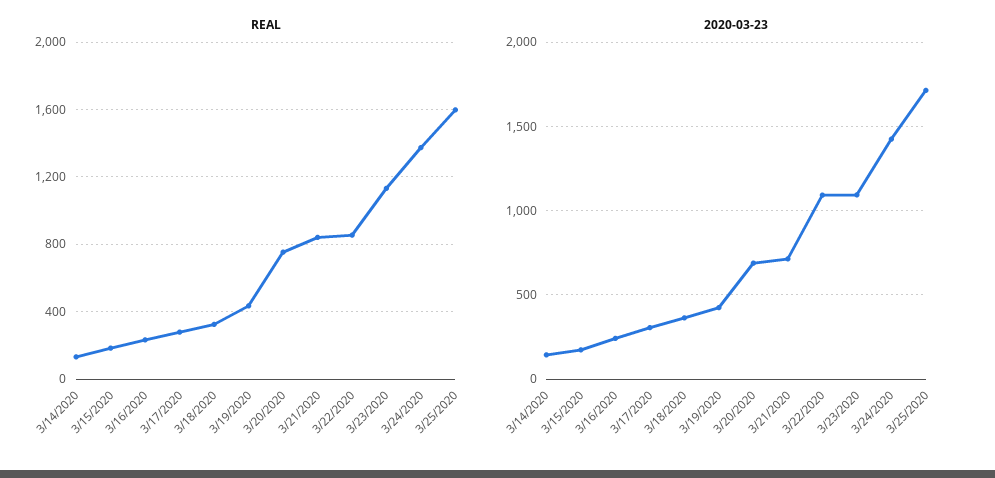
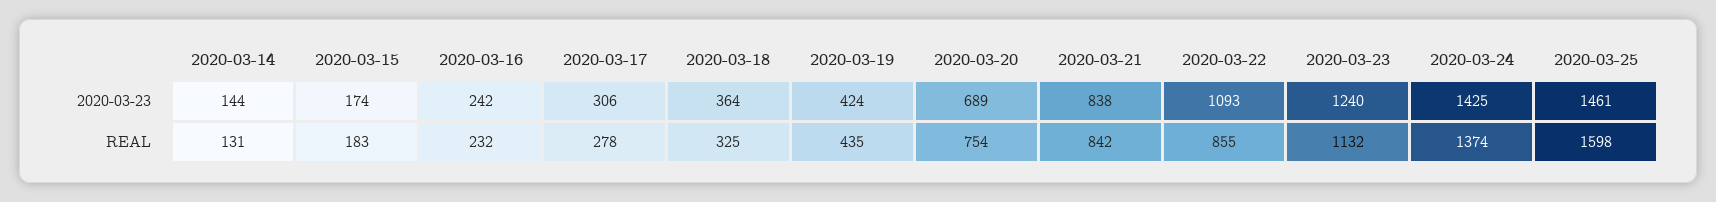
2020-03-23, 3/21/2020: 700 -> 838
2020-03-23, 3/23/2020: 1100 -> 1240
2020-03-23, 3/25/2020: 1700 -> 1461

